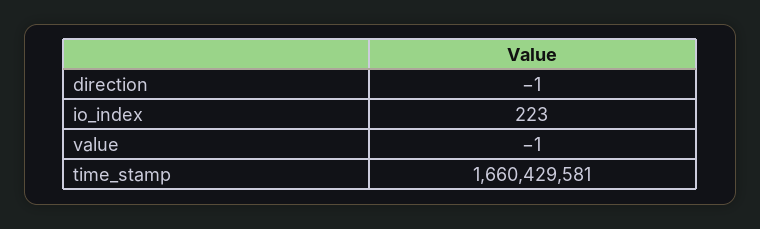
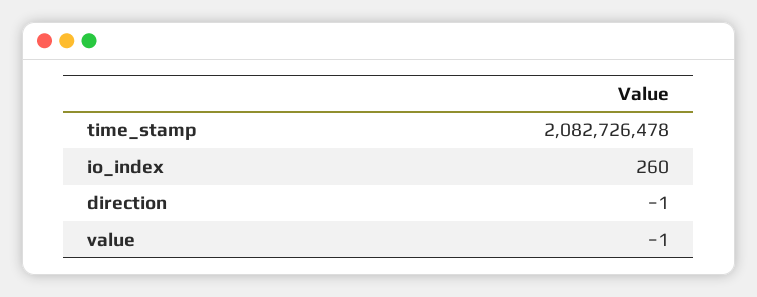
io_index: 223 -> 260
time_stamp: 1660429581 -> 2082726478

